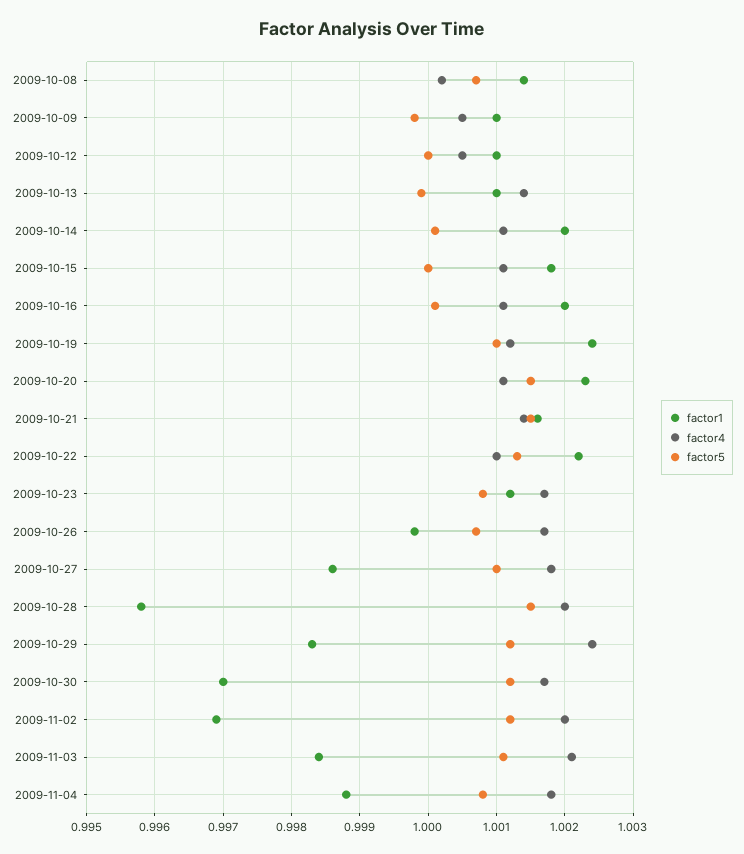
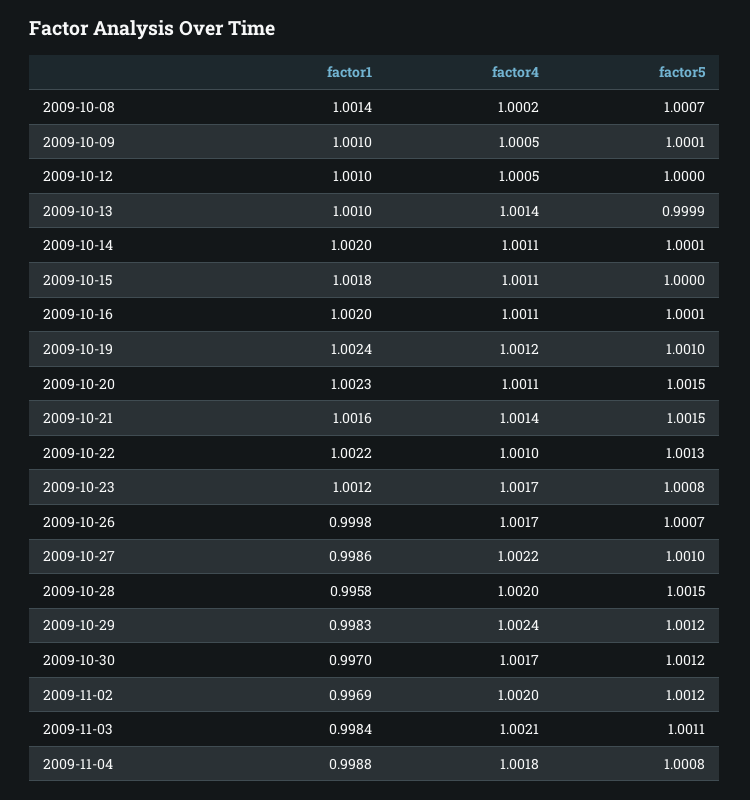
factor5, 2009-10-09: 0.9998 -> 1.0001
factor4, 2009-10-27: 1.0018 -> 1.0022

